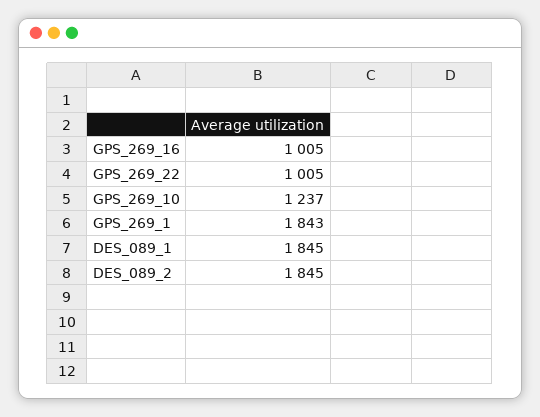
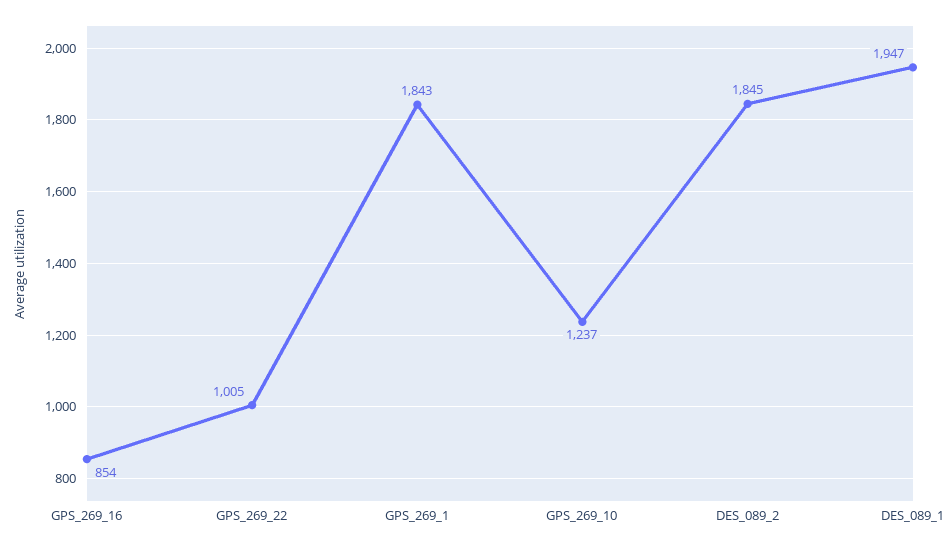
GPS_269_16: 1005 -> 854
DES_089_1: 1845 -> 1947

